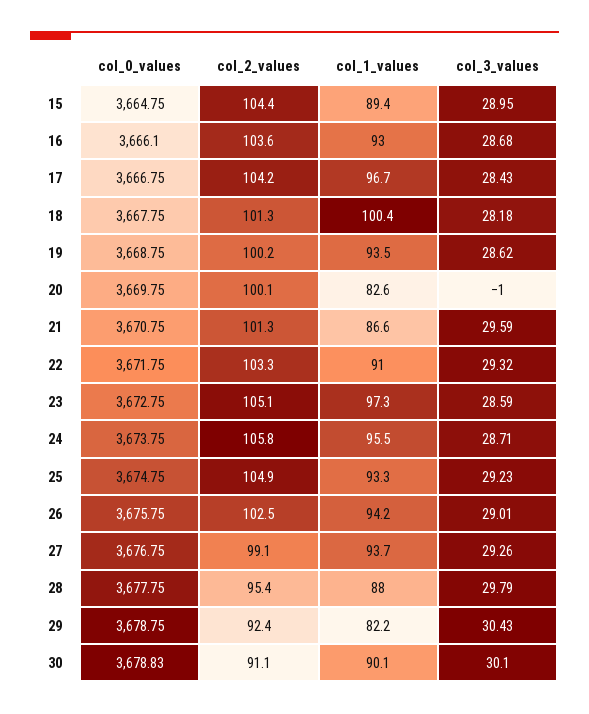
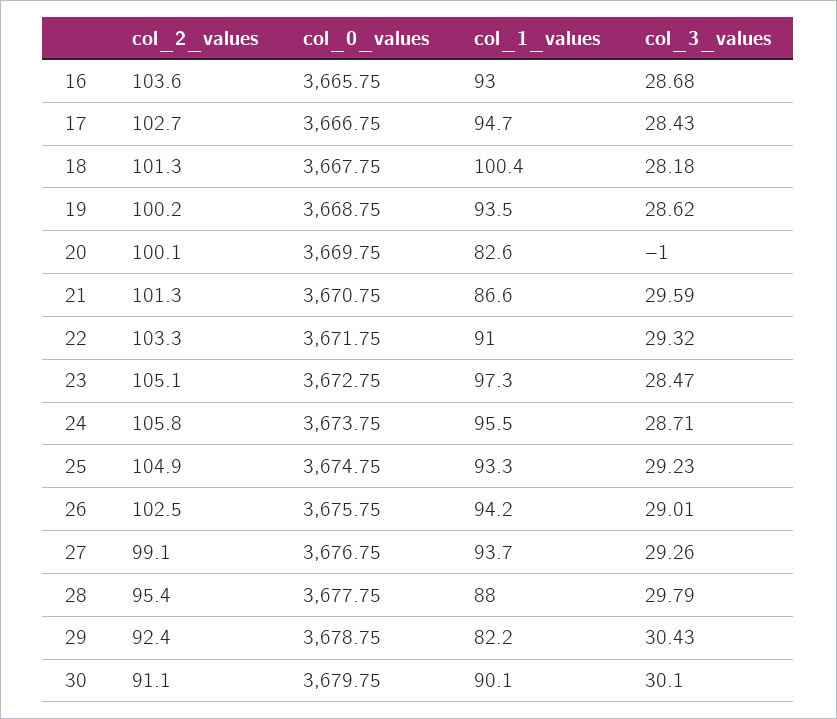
col_0_values, 15: 3664.75 -> none
col_2_values, 15: 104.4 -> none
col_1_values, 15: 89.4 -> none
col_3_values, 15: 28.95 -> none
col_0_values, 16: 3666.1 -> 3665.75
col_2_values, 17: 104.2 -> 102.7
col_1_values, 17: 96.7 -> 94.7
col_3_values, 23: 28.59 -> 28.47
col_0_values, 30: 3678.83 -> 3679.75

